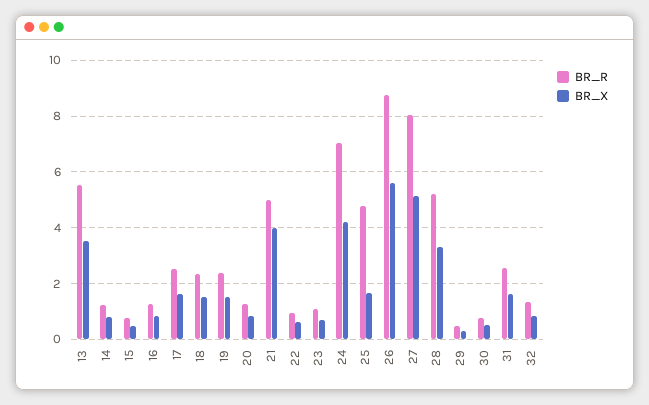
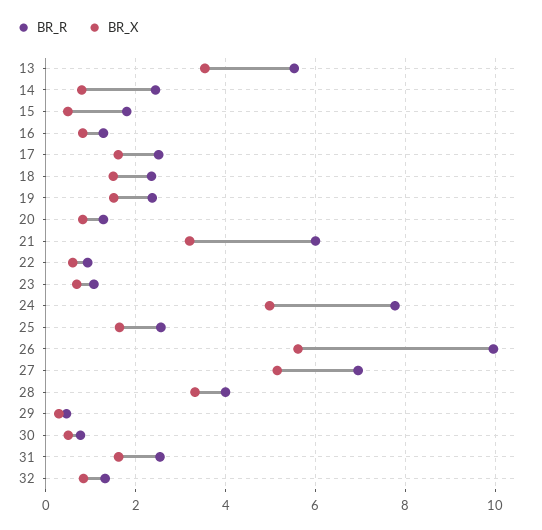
BR_R, 14: 1.25 -> 2.4
BR_R, 15: 0.75 -> 1.8
BR_R, 21: 5 -> 6
BR_X, 21: 4 -> 3.2
BR_R, 24: 7 -> 7.8
BR_X, 24: 4.25 -> 5
BR_R, 25: 4.75 -> 2.6
BR_R, 26: 8.75 -> 10
BR_R, 27: 8 -> 7
BR_R, 28: 5.25 -> 4

